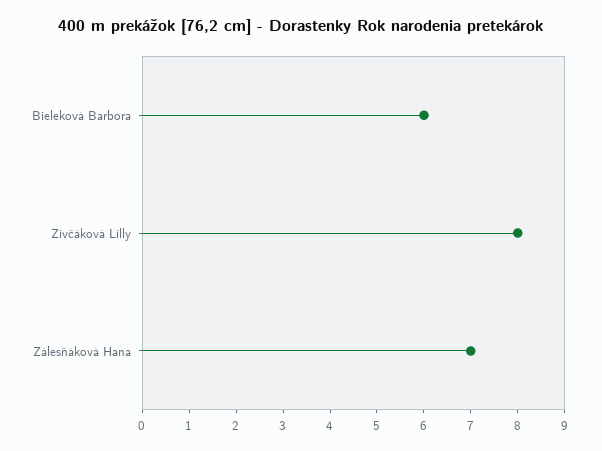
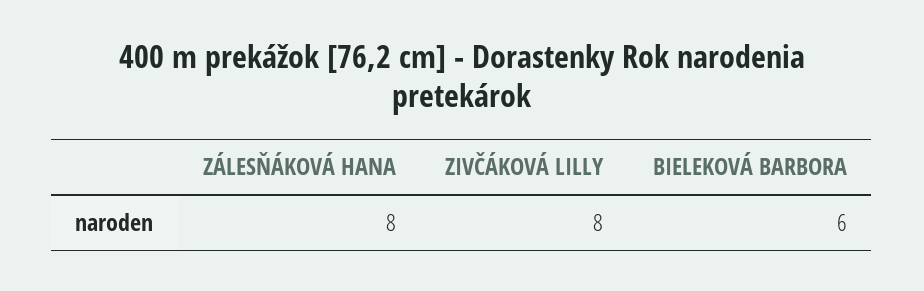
Zálesňáková Hana: 7 -> 8

